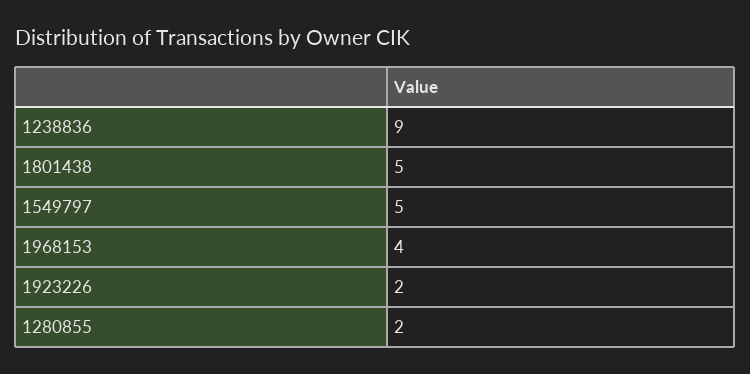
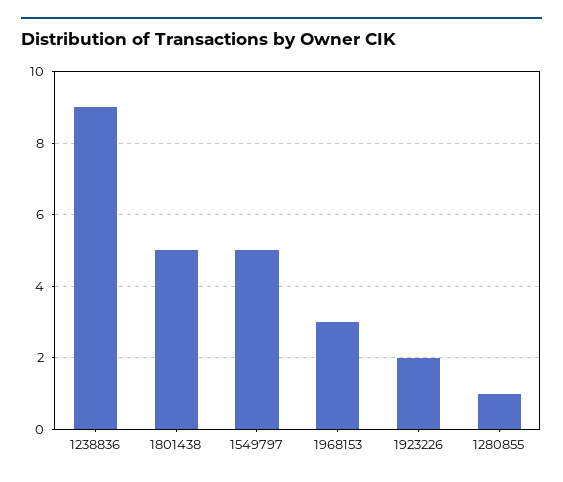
1968153: 4 -> 3
1280855: 2 -> 1

